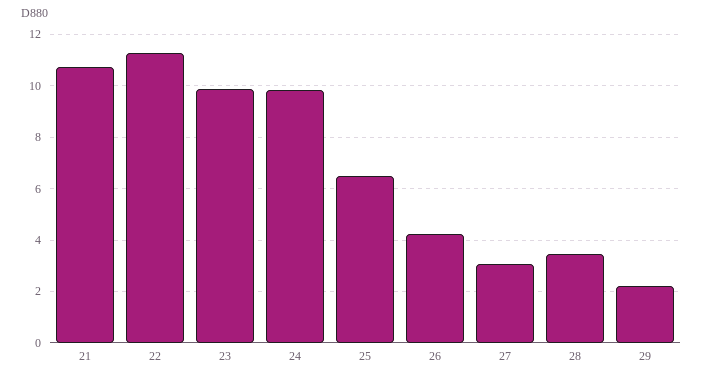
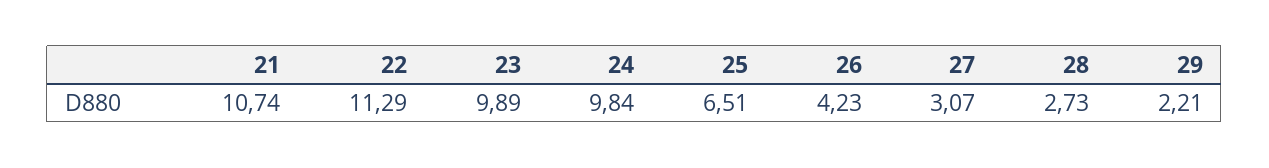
28: 3.5 -> 2.73

